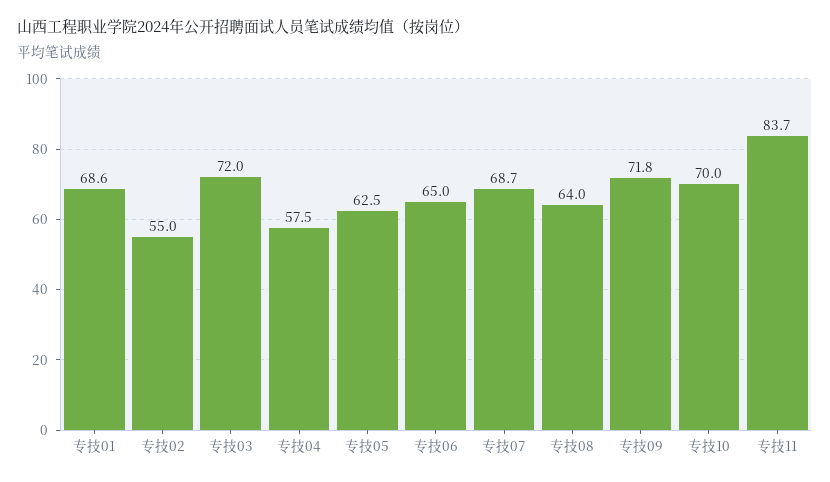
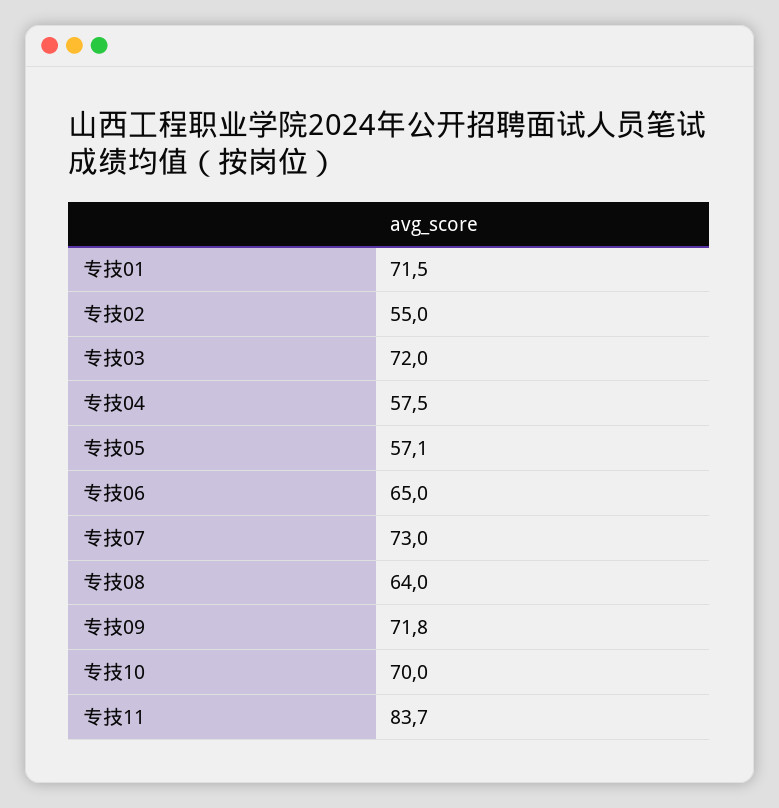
专技01: 68.6 -> 71.5
专技05: 62.5 -> 57.1
专技07: 68.7 -> 73

